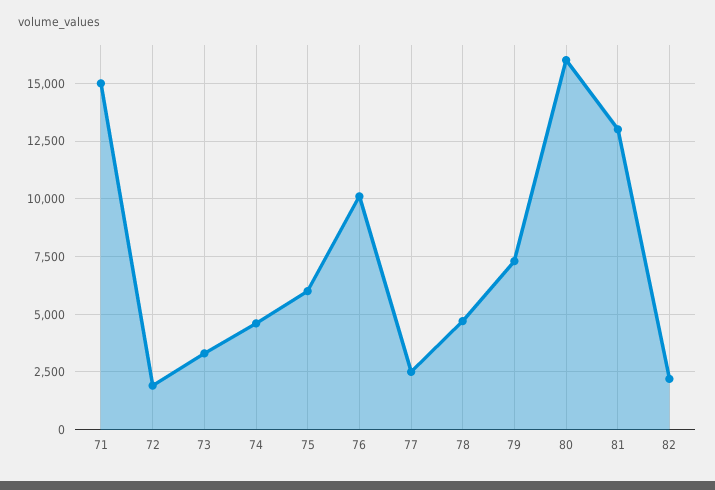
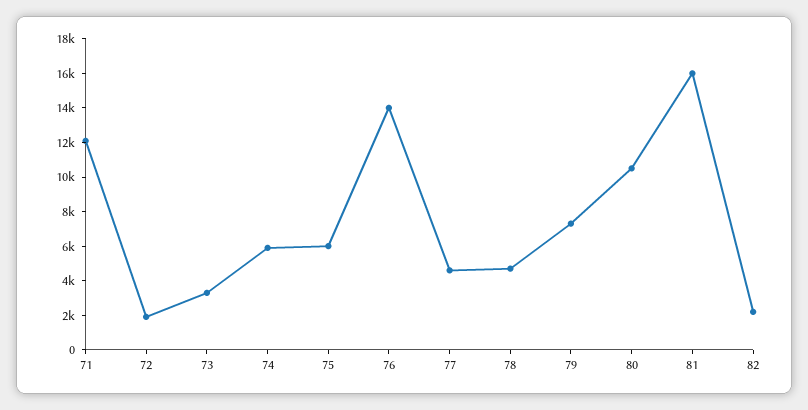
71: 15000 -> 12000
74: 4500 -> 6000
76: 10000 -> 14000
77: 2500 -> 4500
80: 16000 -> 10500
81: 13000 -> 16000

